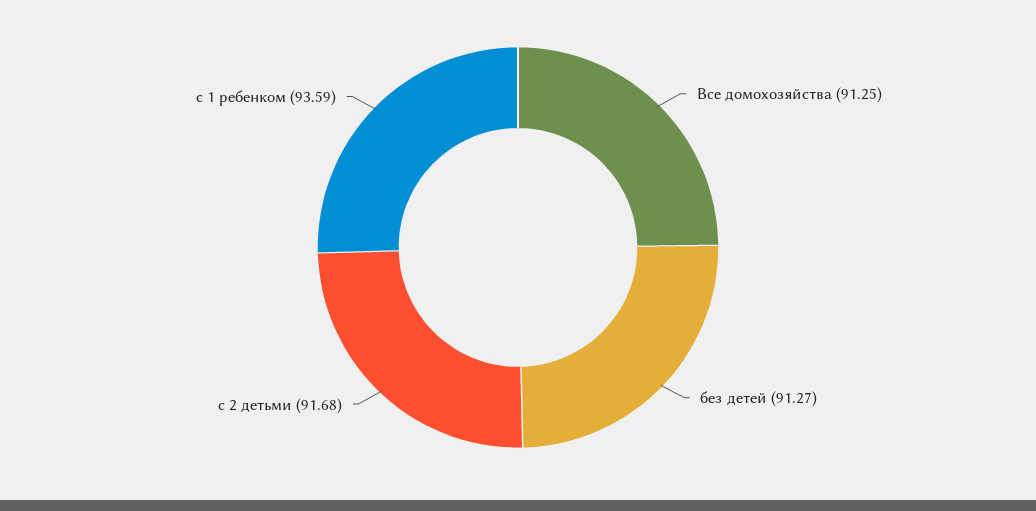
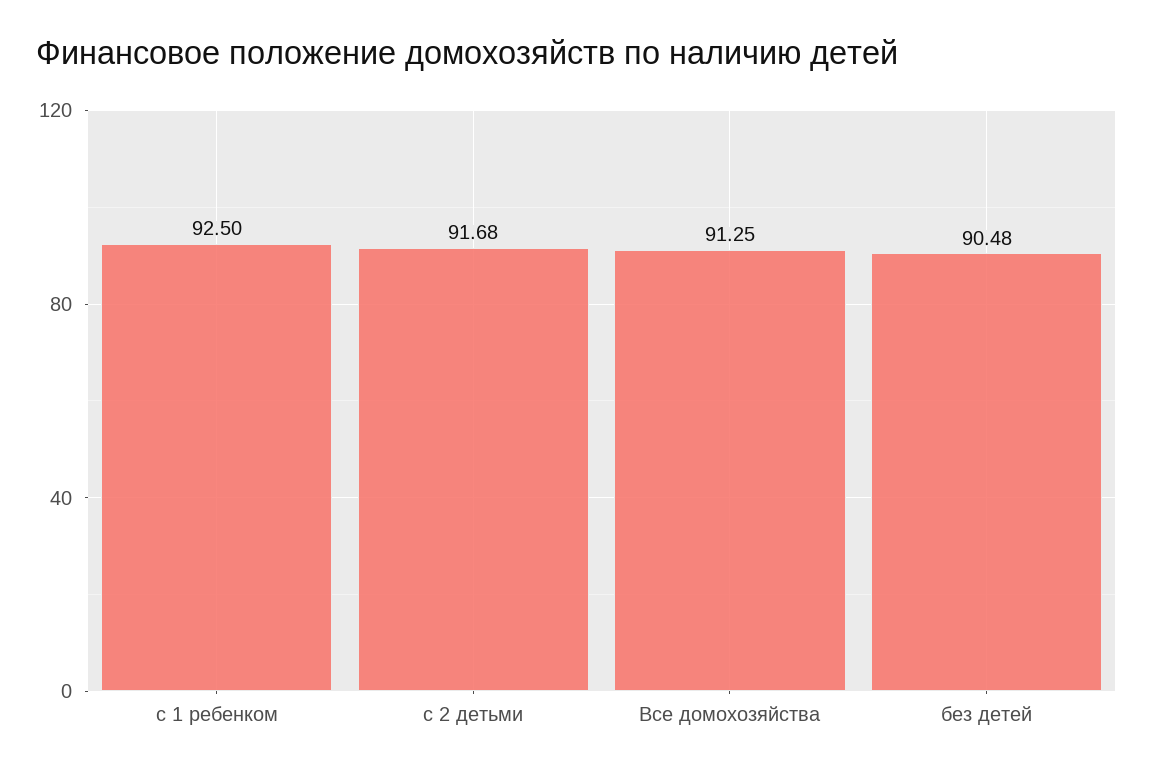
без детей: 91.27 -> 90.48
c 1 ребенком: 93.59 -> 92.5

